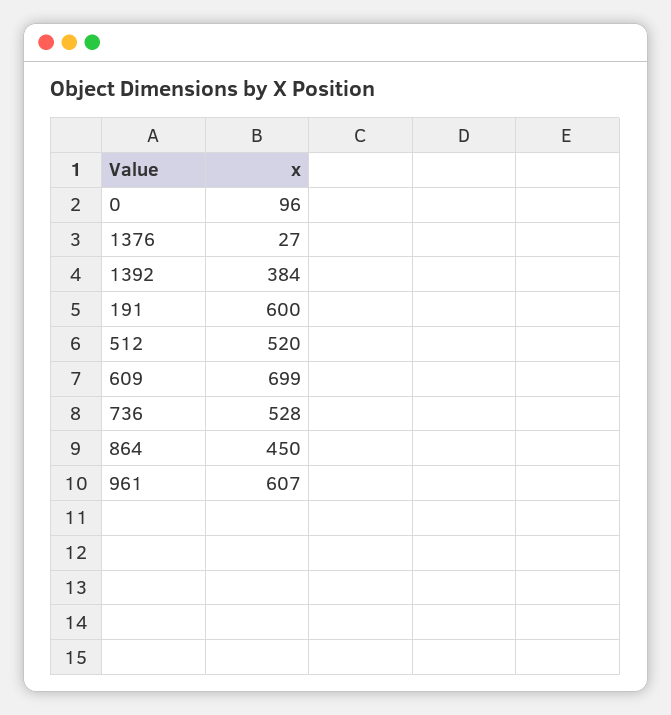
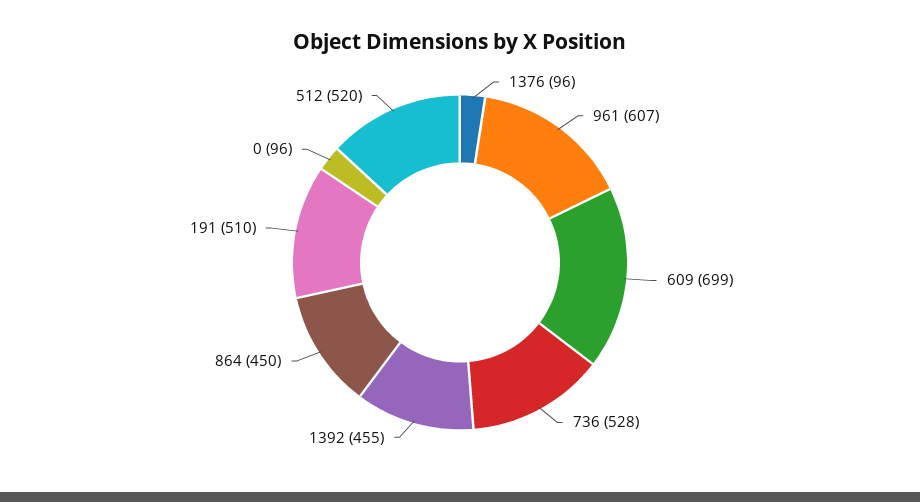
1376: 27 -> 96
1392: 384 -> 455
191: 600 -> 510

